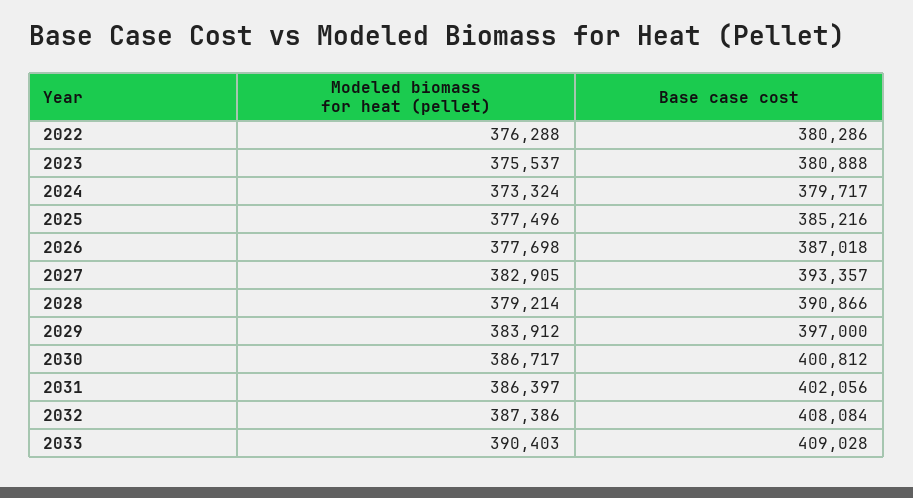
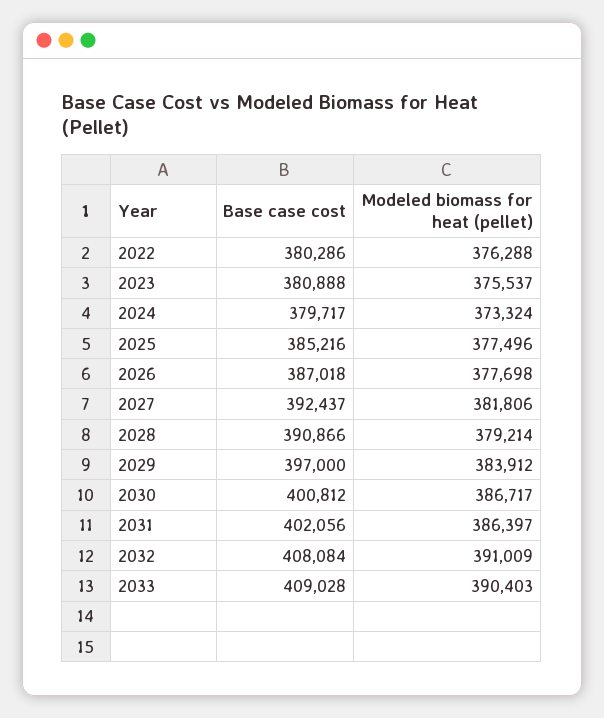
Modeled biomass for heat (pellet), 2027: 382905 -> 381806
Base case cost, 2027: 393357 -> 392437
Modeled biomass for heat (pellet), 2032: 387386 -> 391009

